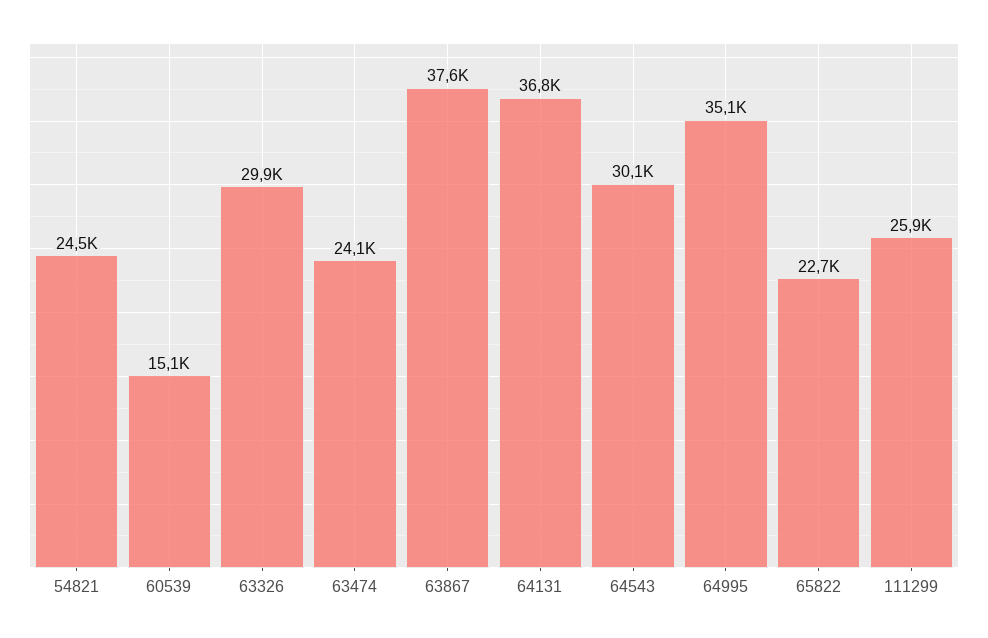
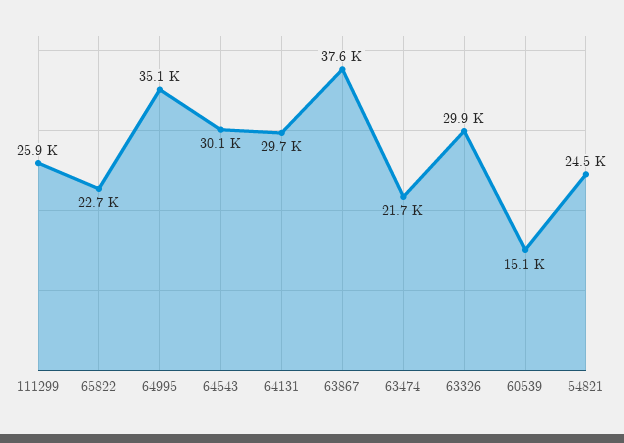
63474: 24100 -> 21700
64131: 36800 -> 29700

